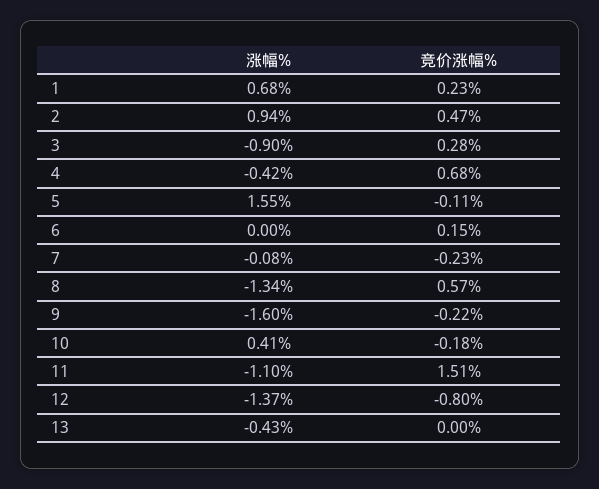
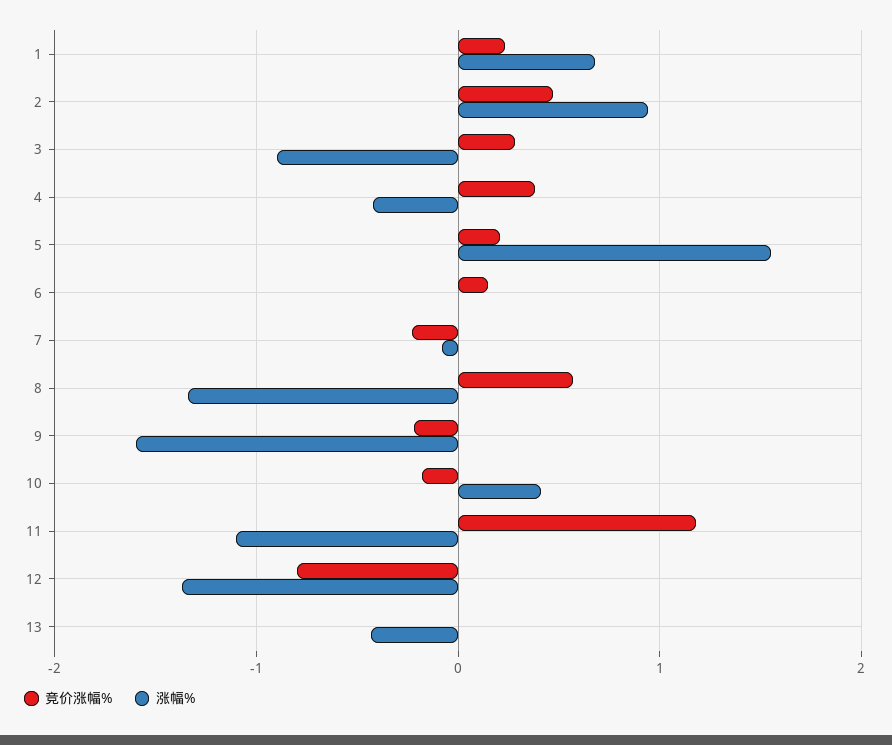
竞价涨幅%, 4: 0.68 -> 0.4
竞价涨幅%, 5: -0.11 -> 0.2
竞价涨幅%, 11: 1.51 -> 1.2

